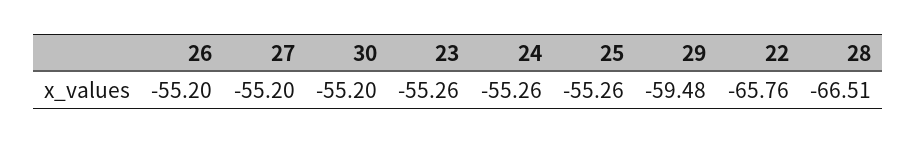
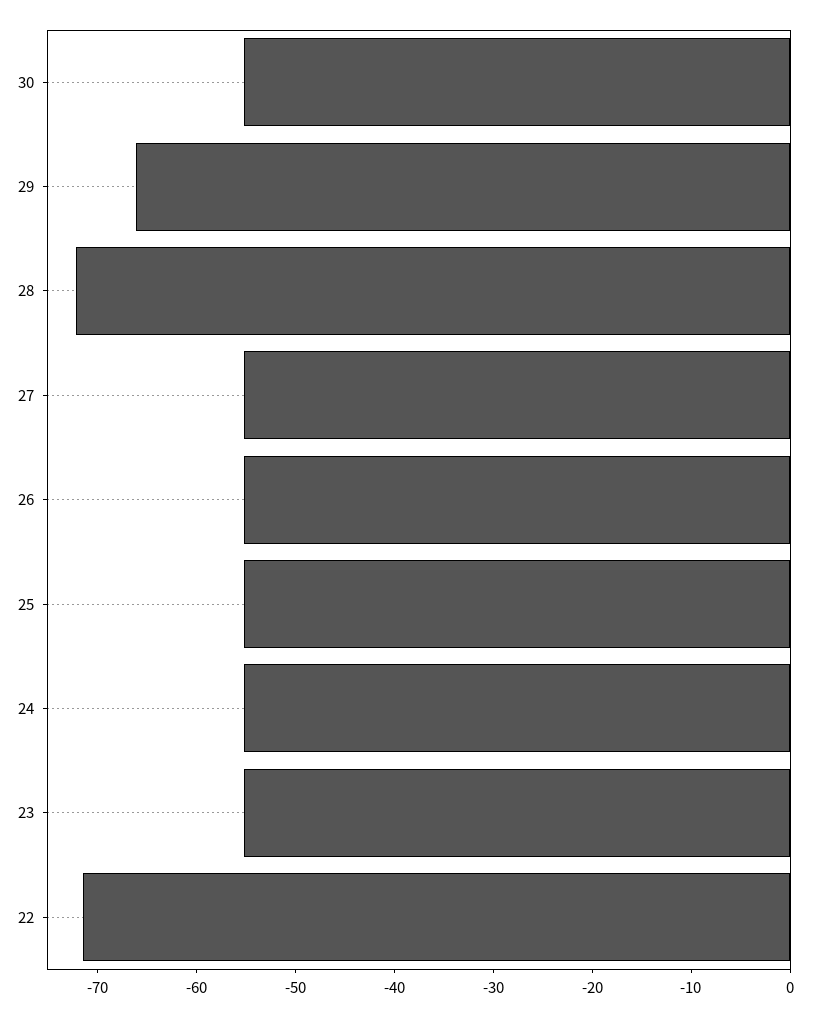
29: -59.48 -> -66
22: -65.76 -> -72
28: -66.51 -> -72

